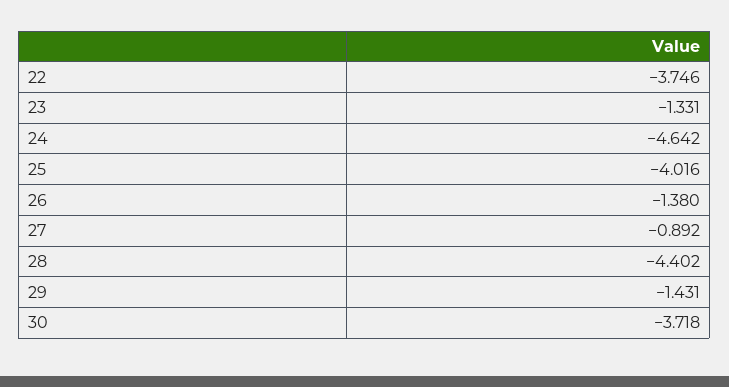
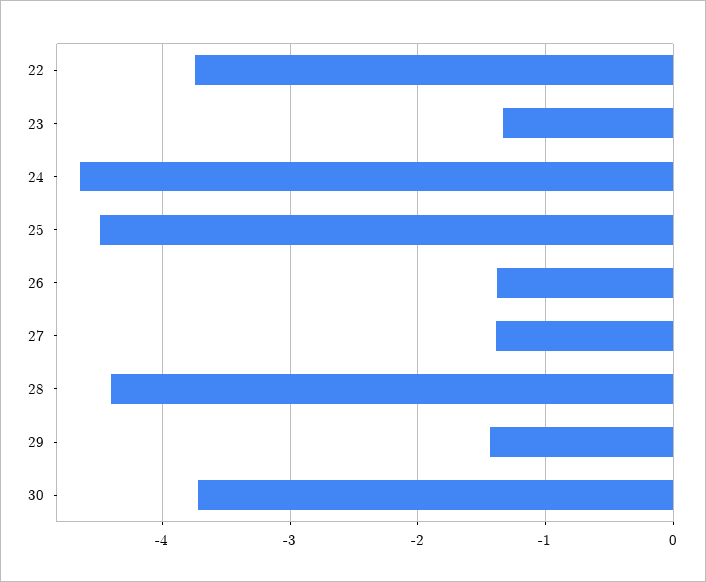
25: -4.016 -> -4.5
27: -0.892 -> -1.4

